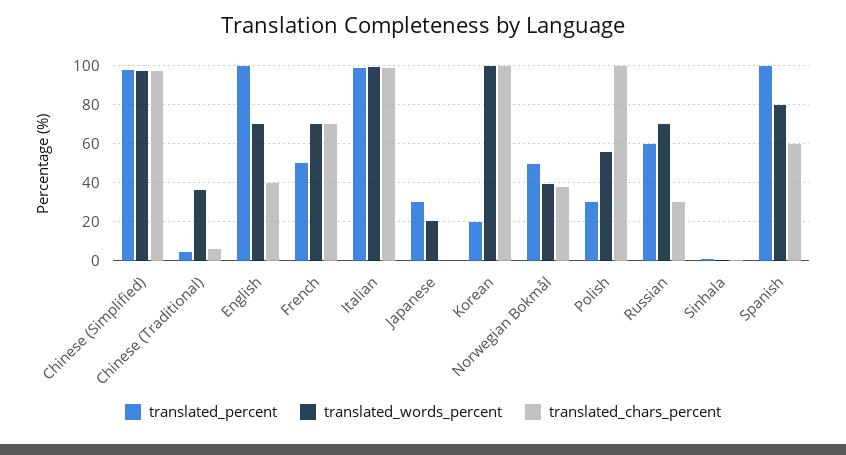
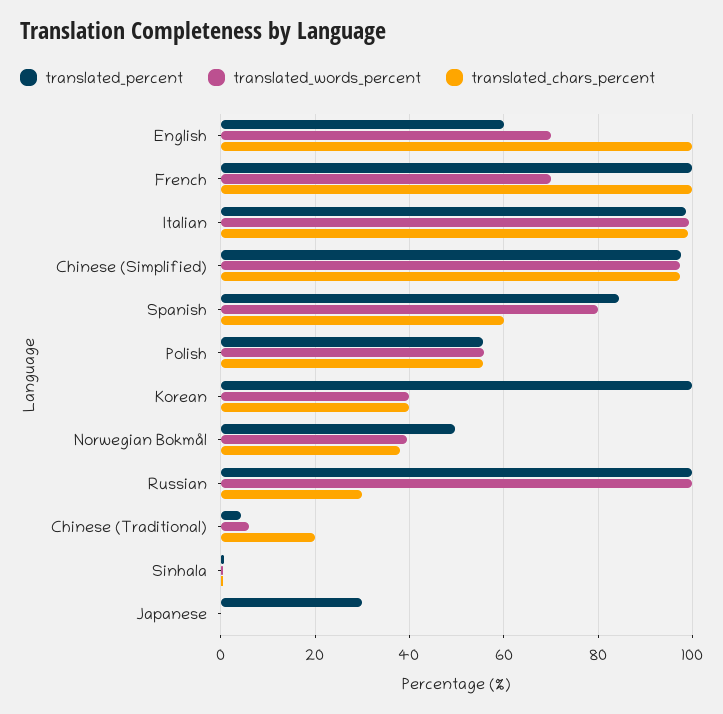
translated_words_percent, Chinese (Traditional): 35 -> 6
translated_chars_percent, Chinese (Traditional): 5 -> 20
translated_percent, English: 100 -> 60
translated_chars_percent, English: 40 -> 100
translated_percent, French: 50 -> 100
translated_chars_percent, French: 70 -> 100
translated_words_percent, Japanese: 20 -> 0
translated_percent, Korean: 20 -> 100
translated_words_percent, Korean: 100 -> 40
translated_chars_percent, Korean: 100 -> 40
translated_percent, Polish: 30 -> 56
translated_chars_percent, Polish: 100 -> 56
translated_percent, Russian: 60 -> 100
translated_words_percent, Russian: 70 -> 100
translated_percent, Spanish: 100 -> 84

